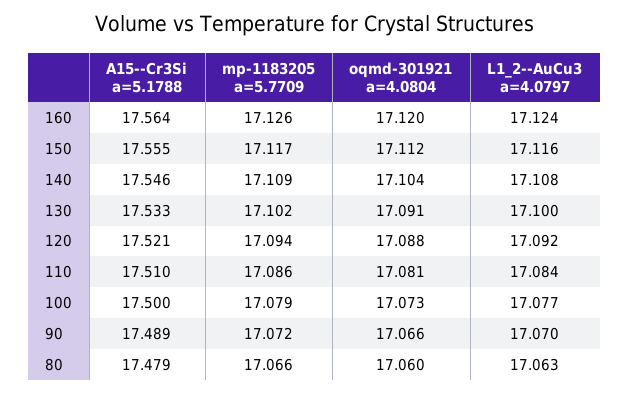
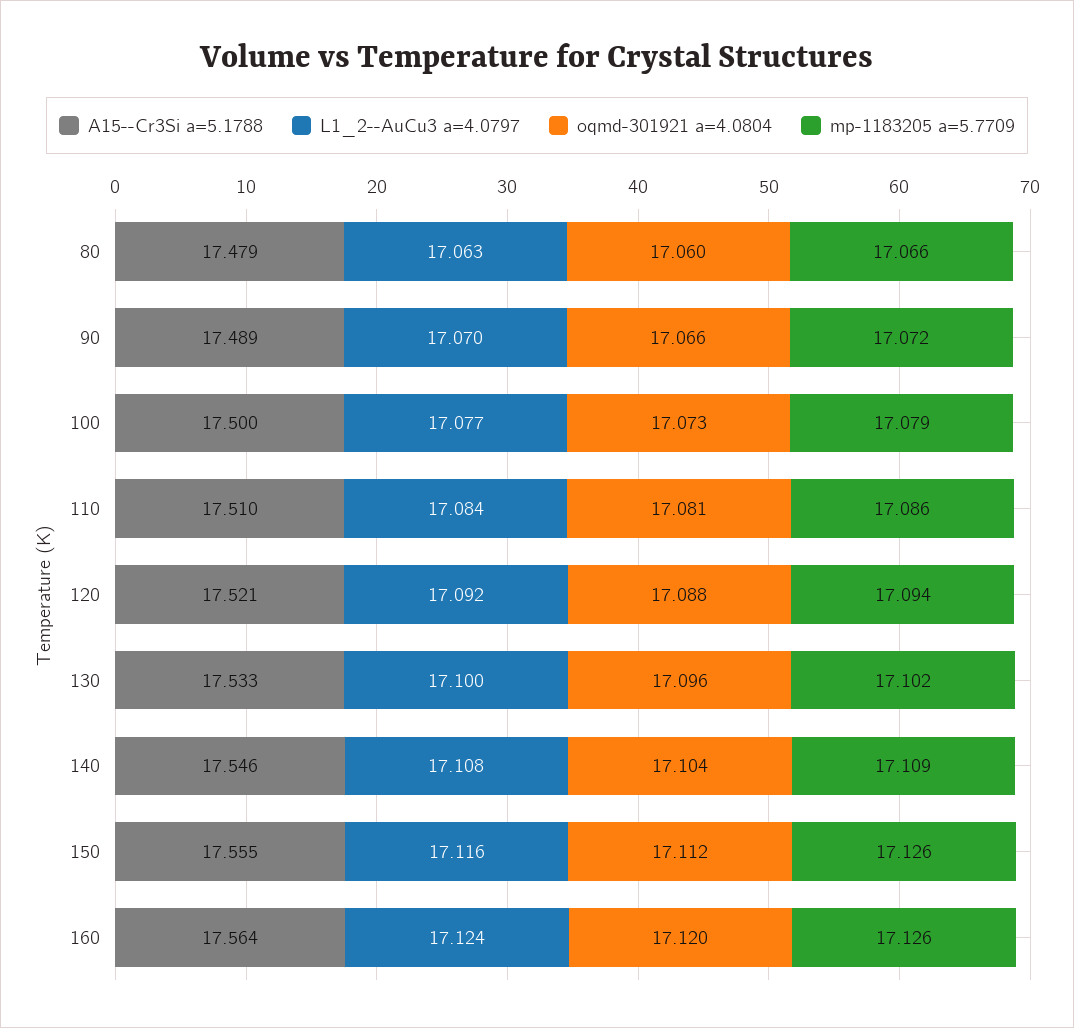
mp-1183205 a=5.7709, 150: 17.117 -> 17.126
oqmd-301921 a=4.0804, 130: 17.091 -> 17.096

